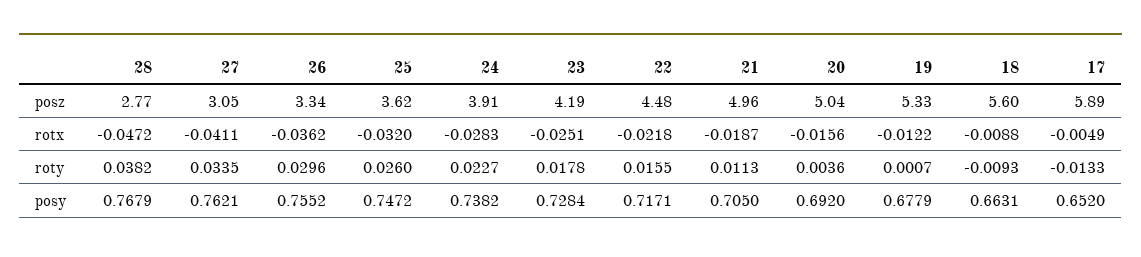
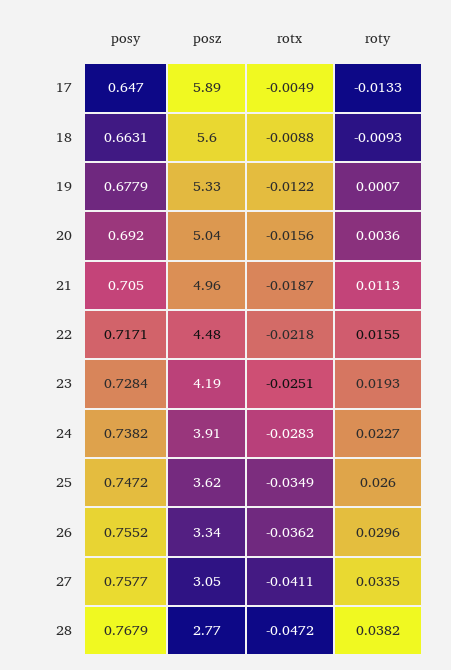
25, rotx: -0.032 -> -0.0349
23, roty: 0.0178 -> 0.0193
27, posy: 0.7621 -> 0.7577
17, posy: 0.652 -> 0.647

